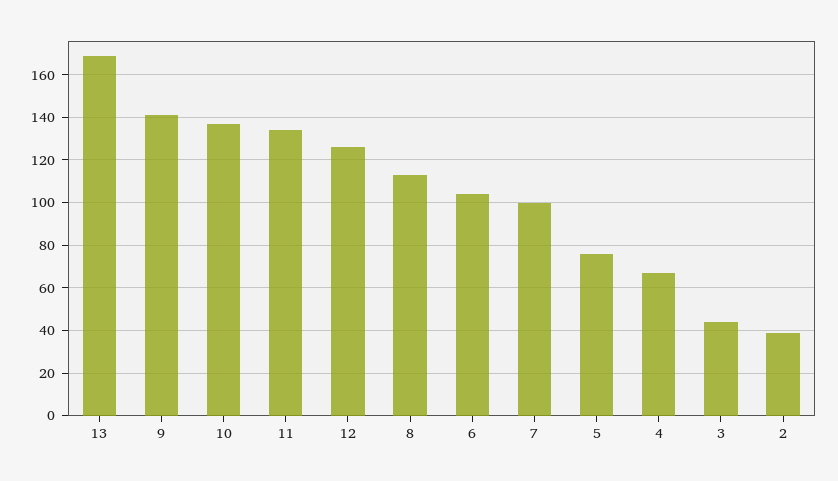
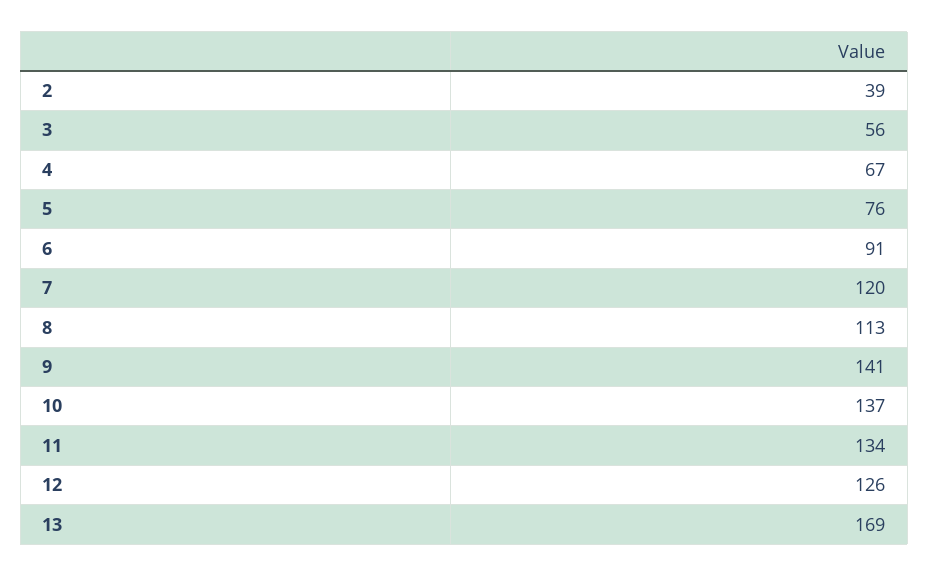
6: 105 -> 91
7: 100 -> 120
3: 45 -> 56

